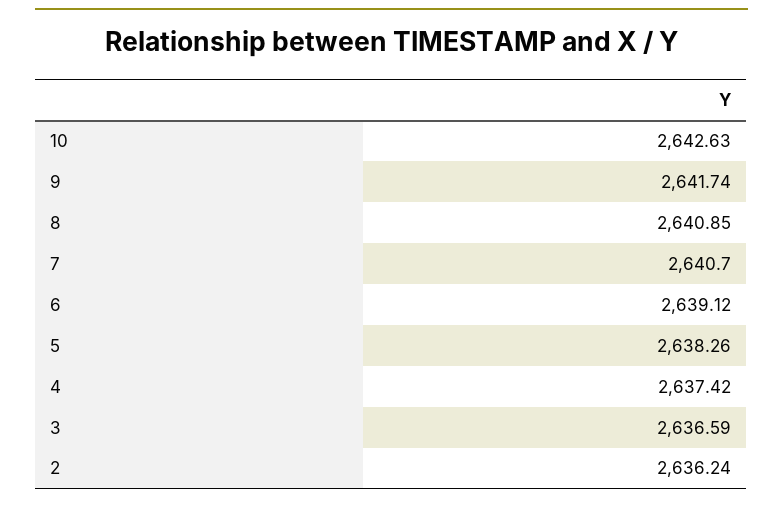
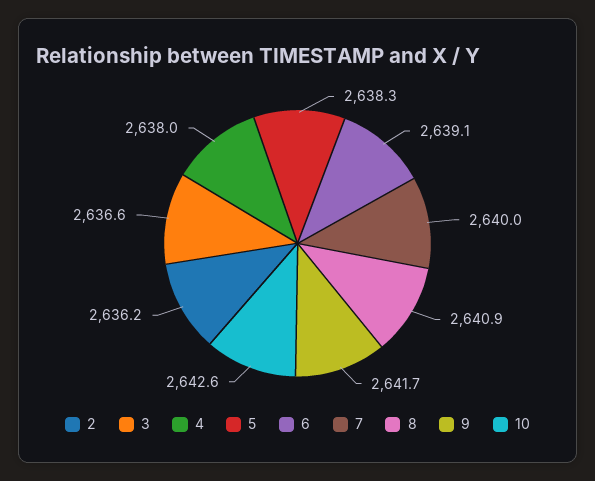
7: 2640.7 -> 2640
4: 2637.42 -> 2638

